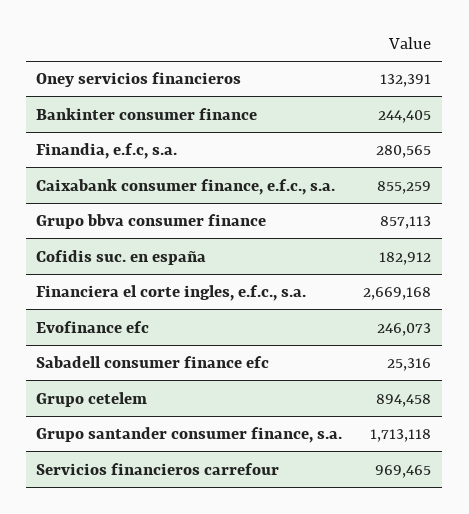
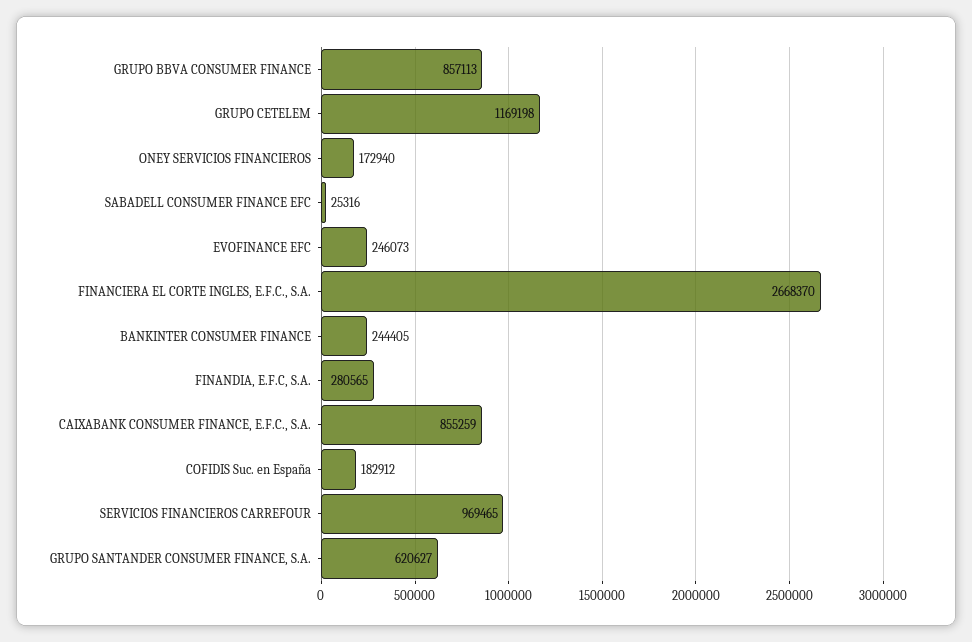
Oney servicios financieros: 132391 -> 172940
Financiera el corte ingles, e.f.c., s.a.: 2669168 -> 2668370
Grupo cetelem: 894458 -> 1169198
Grupo santander consumer finance, s.a.: 1713118 -> 620627

